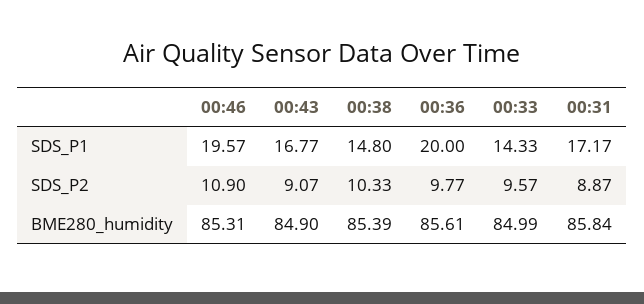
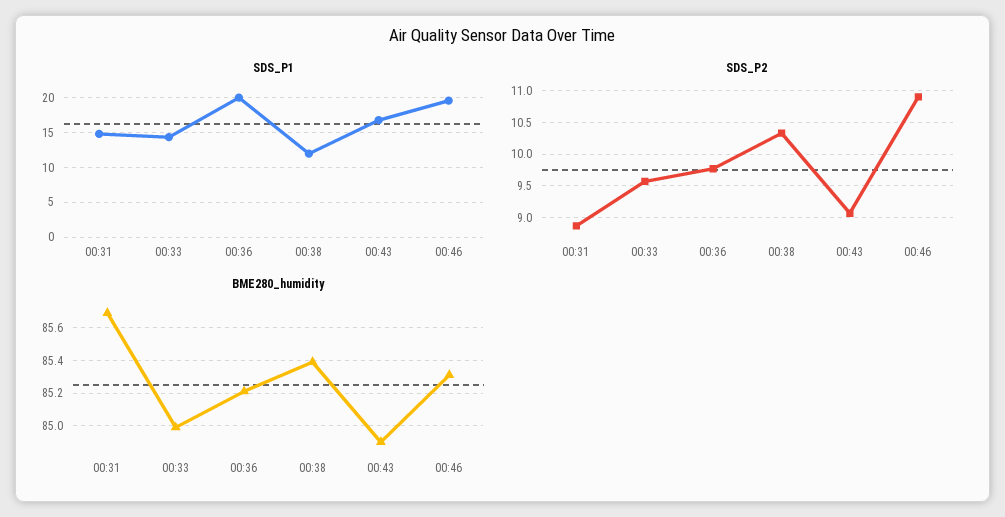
SDS_P1, 00:38: 14.8 -> 12
SDS_P1, 00:31: 17.17 -> 15
BME280_humidity, 00:36: 85.61 -> 85.2
BME280_humidity, 00:31: 85.84 -> 85.7

